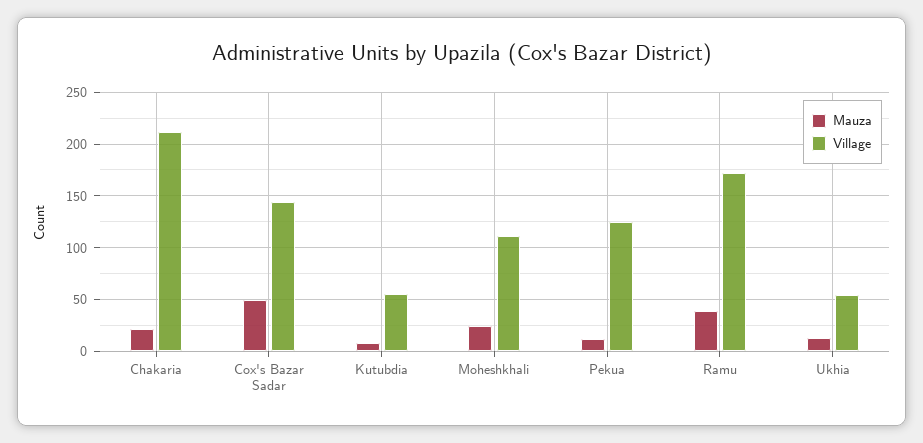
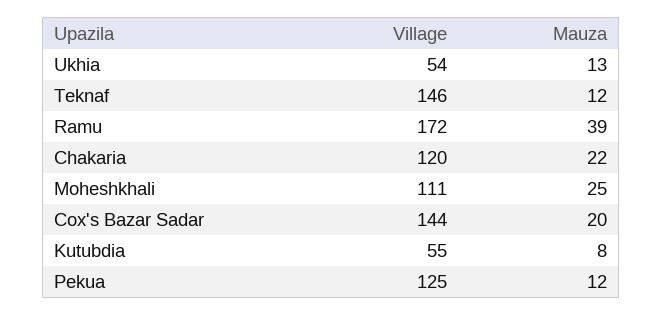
Village, Chakaria: 210 -> 120
Mauza, Cox's Bazar Sadar: 50 -> 20
Village, Teknaf: none -> 146
Mauza, Teknaf: none -> 12

